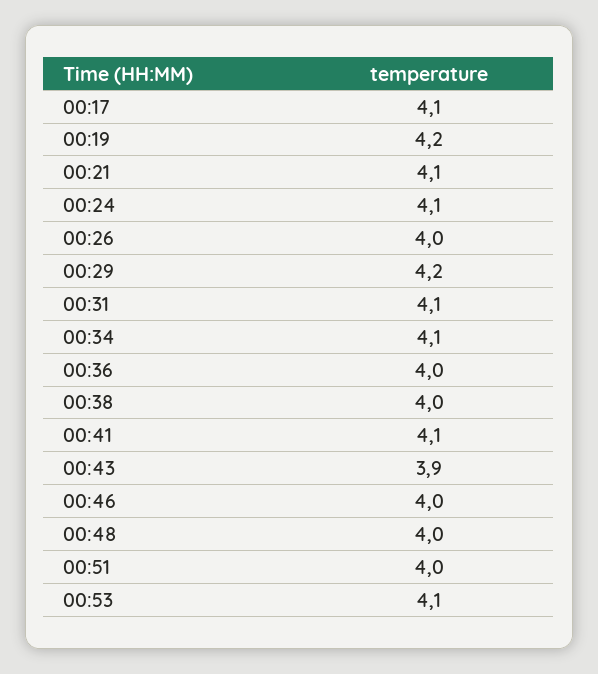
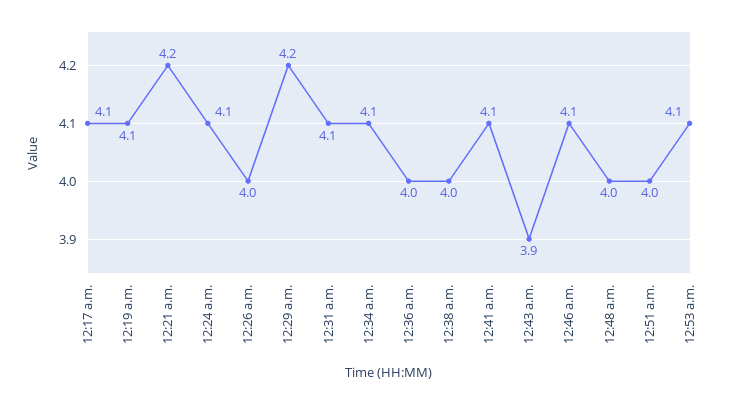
00:19: 4.2 -> 4.1
00:21: 4.1 -> 4.2
00:46: 4 -> 4.1

